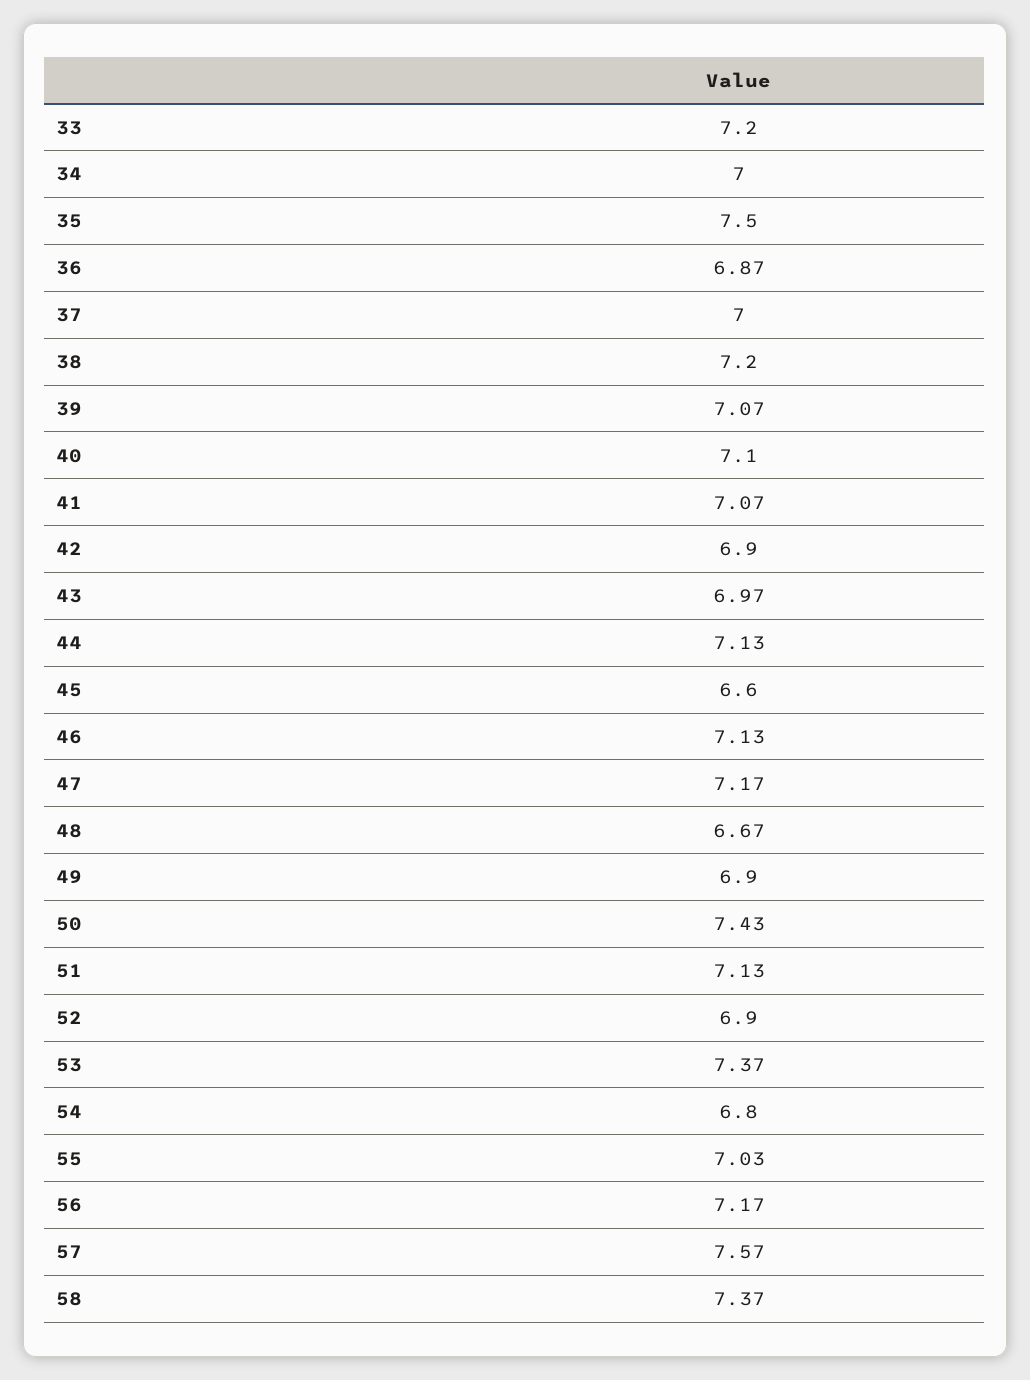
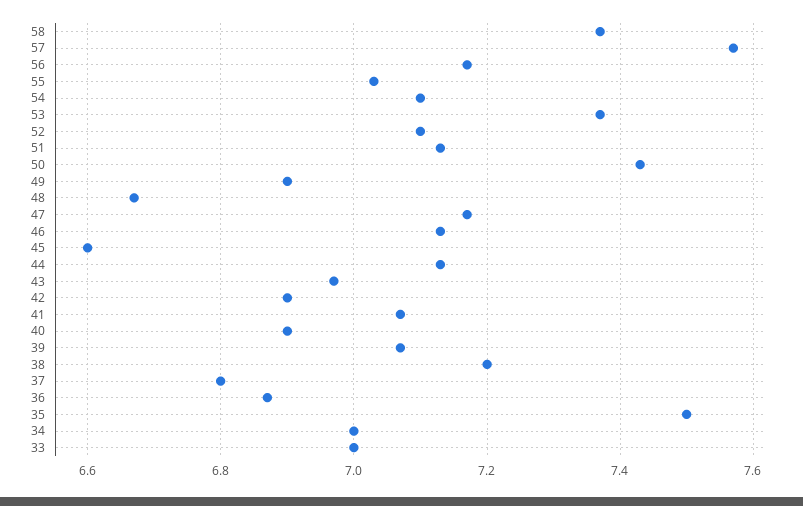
33: 7.2 -> 7
37: 7 -> 6.8
40: 7.1 -> 6.9
52: 6.9 -> 7.1
54: 6.8 -> 7.1

